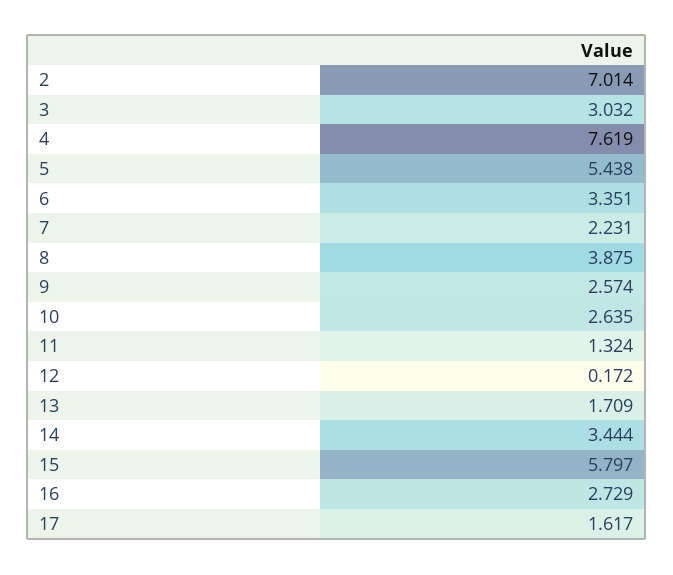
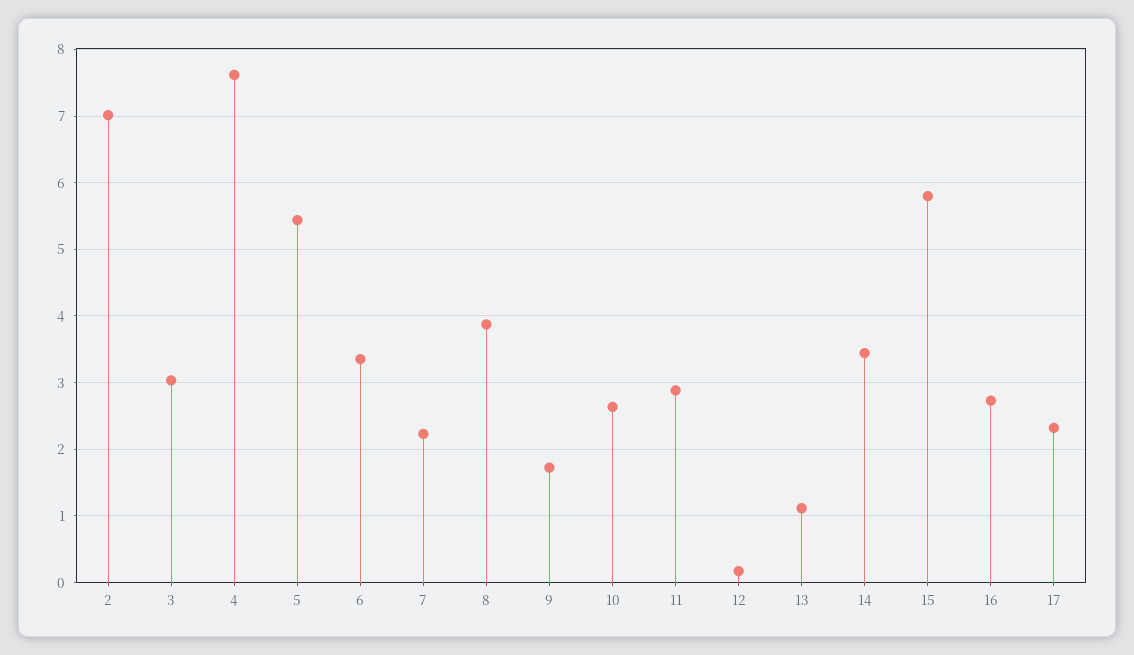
9: 2.574 -> 1.7
11: 1.324 -> 2.9
13: 1.709 -> 1.1
17: 1.617 -> 2.3

